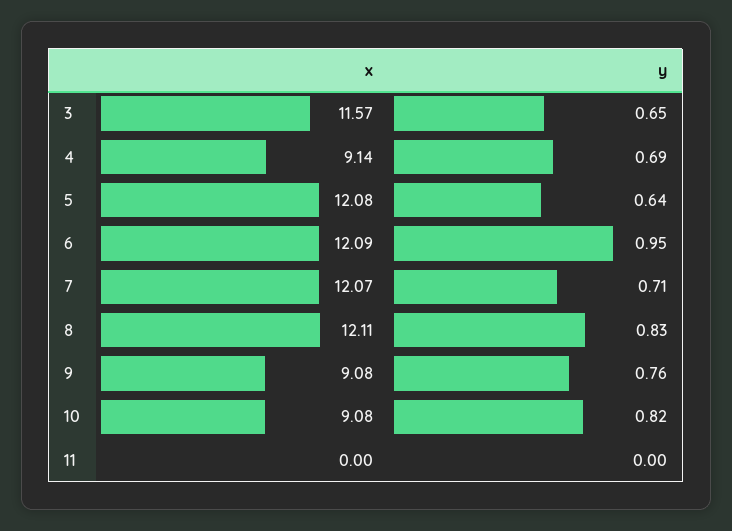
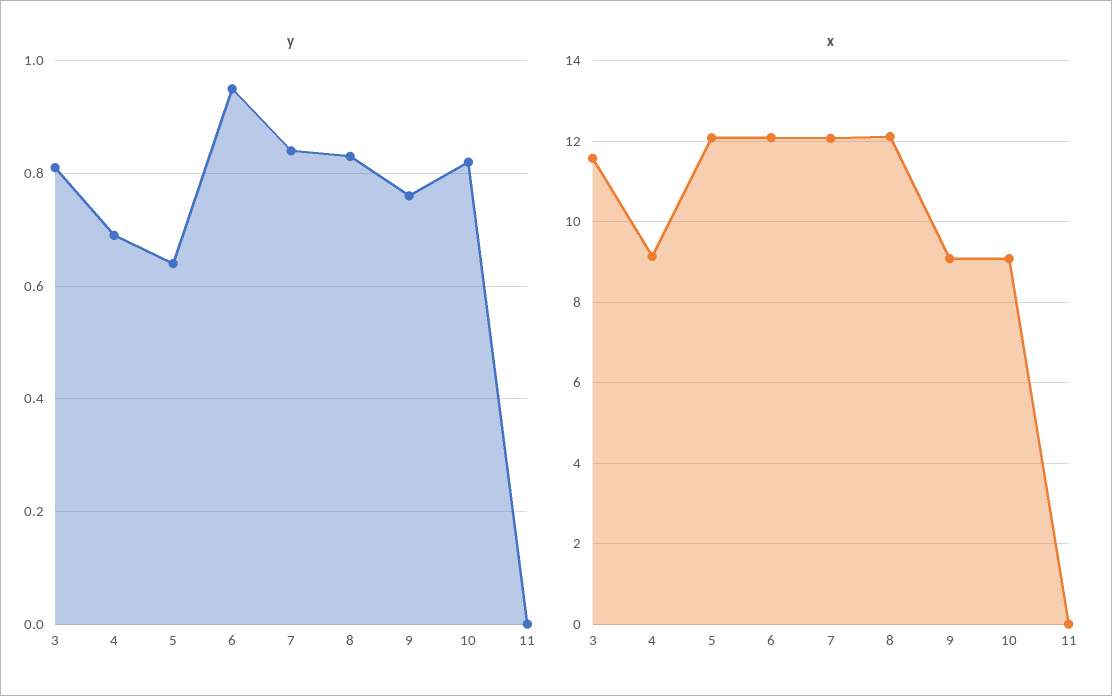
y, 3: 0.65 -> 0.8
y, 7: 0.71 -> 0.85

